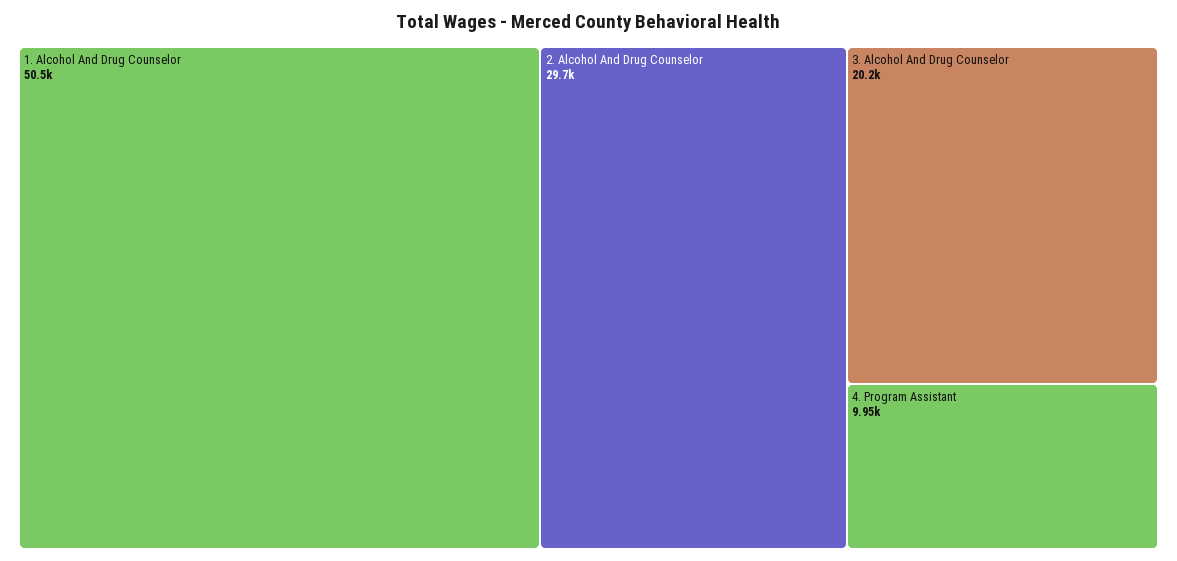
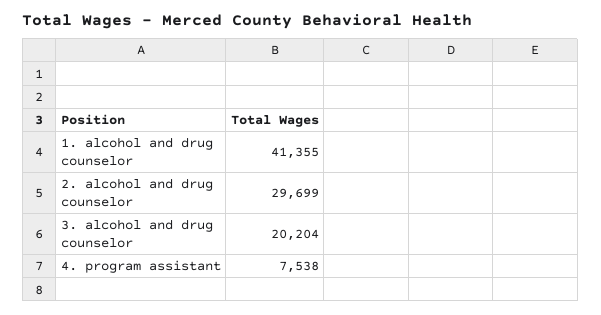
1. Alcohol And Drug Counselor: 50500 -> 41355
4. Program Assistant: 9950 -> 7538

